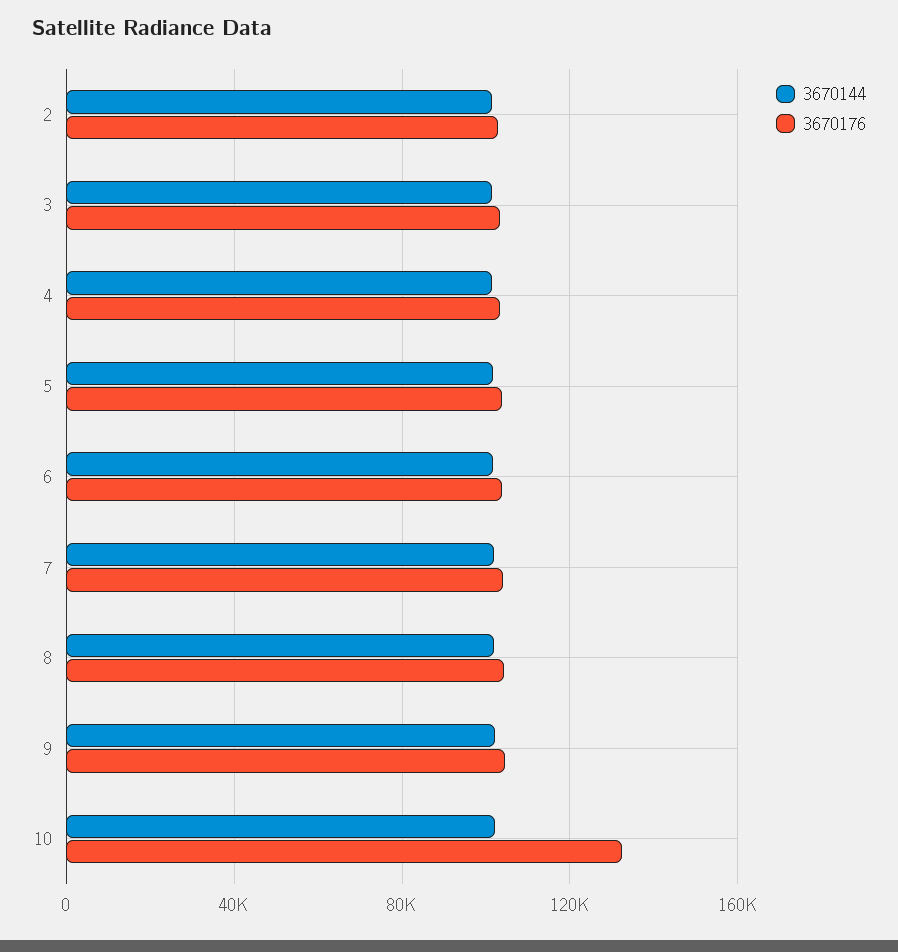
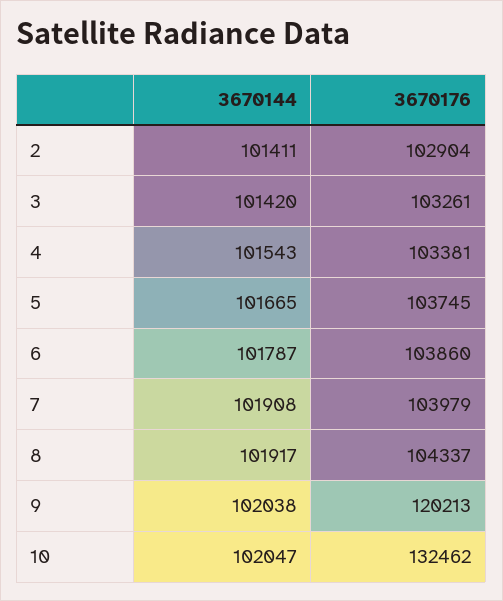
3670176, 9: 105000 -> 120213

